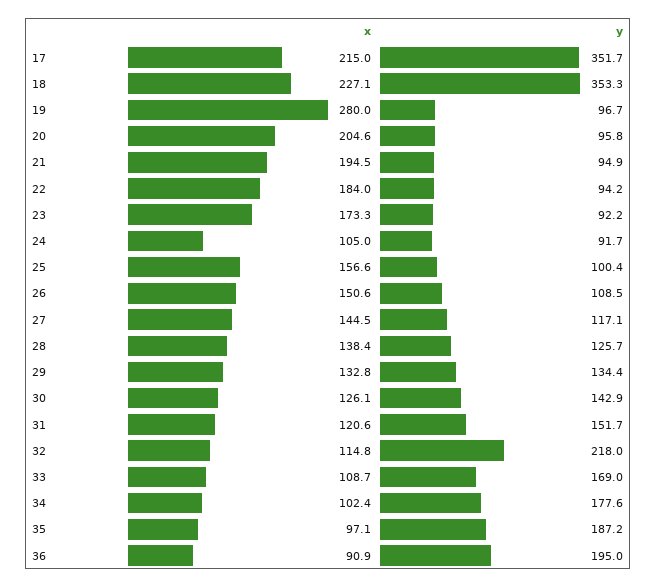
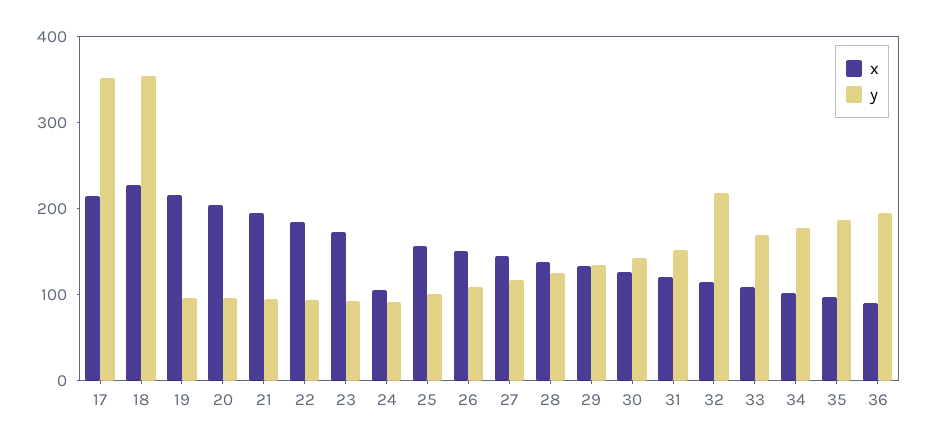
x, 19: 280 -> 220

